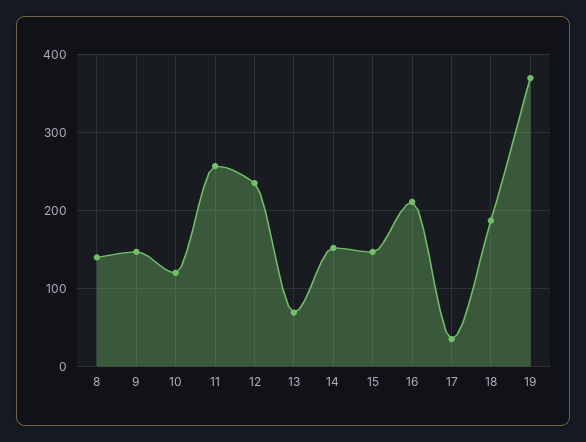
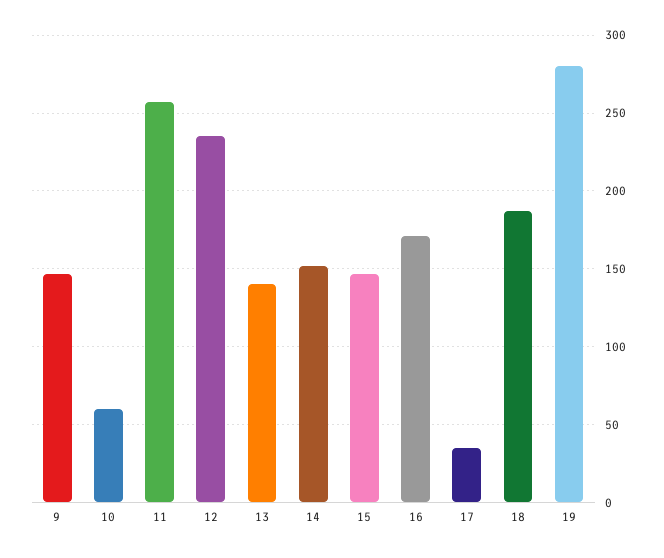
8: 140 -> none
10: 120 -> 60
13: 70 -> 140
16: 210 -> 170
19: 370 -> 280

